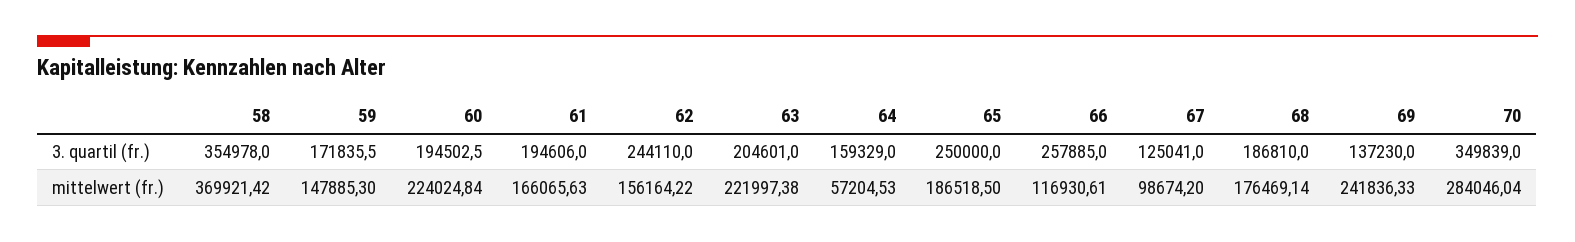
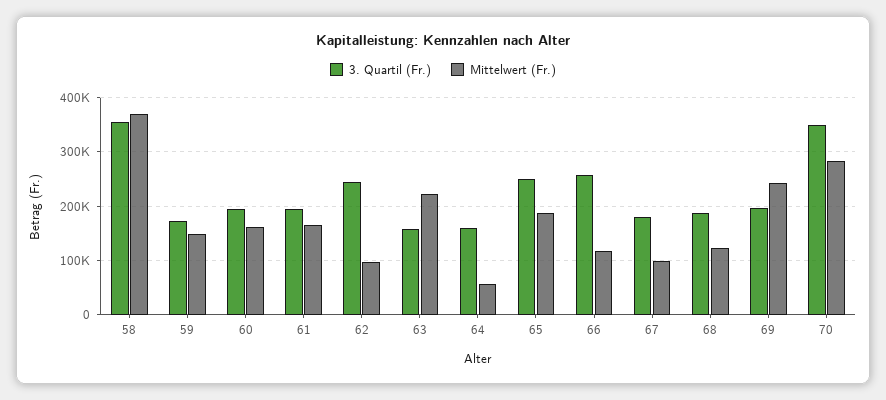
3. quartil (fr.), 63: 204601 -> 160000
3. quartil (fr.), 67: 125041 -> 180000
3. quartil (fr.), 69: 137230 -> 200000
mittelwert (fr.), 60: 224024.84 -> 160000
mittelwert (fr.), 62: 156164.22 -> 100000
mittelwert (fr.), 68: 176469.14 -> 120000

